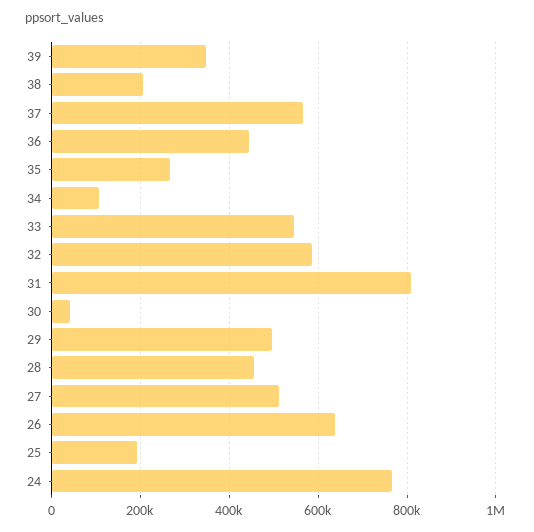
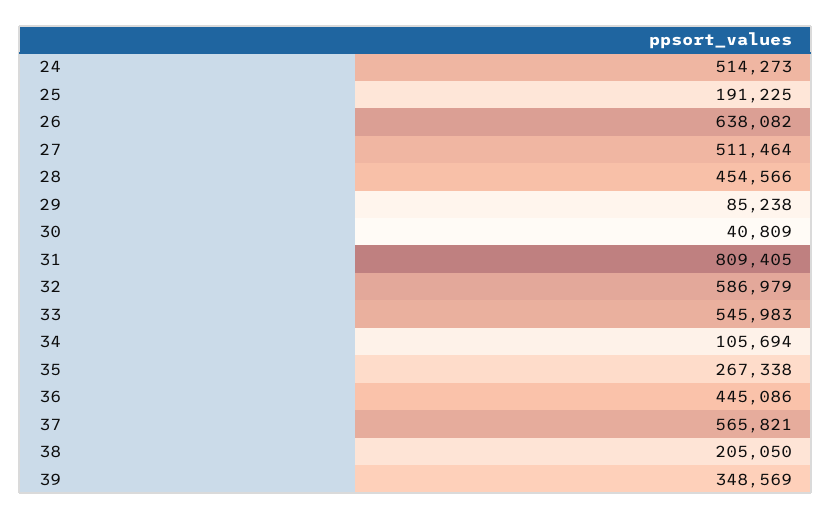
29: 500000 -> 85238
24: 760000 -> 514273

